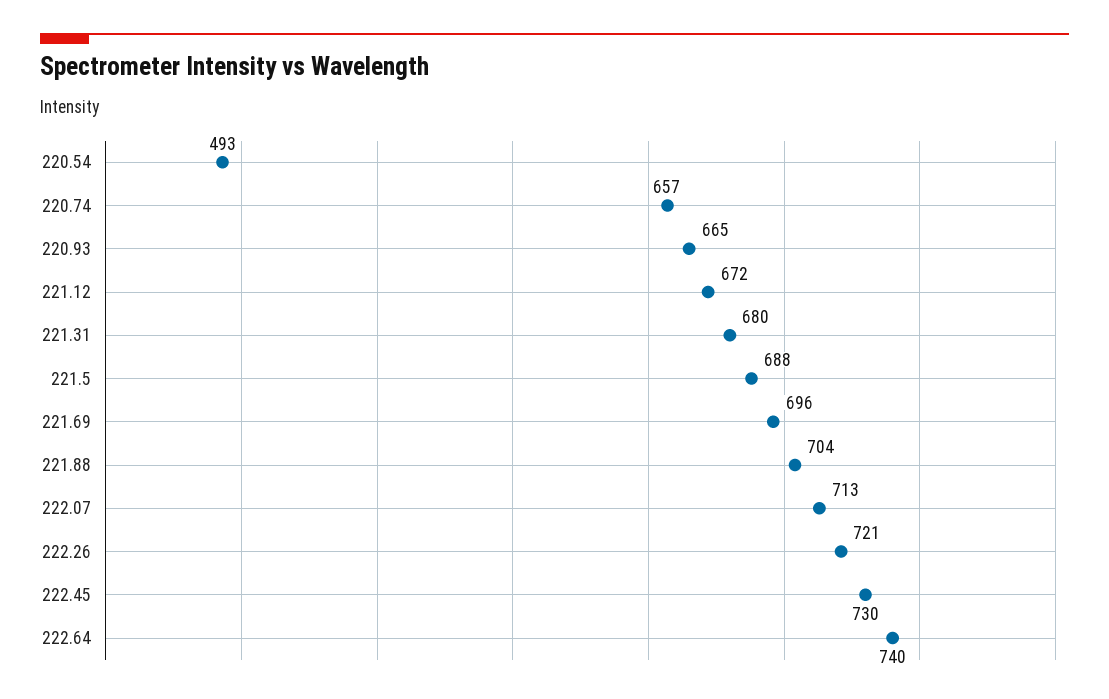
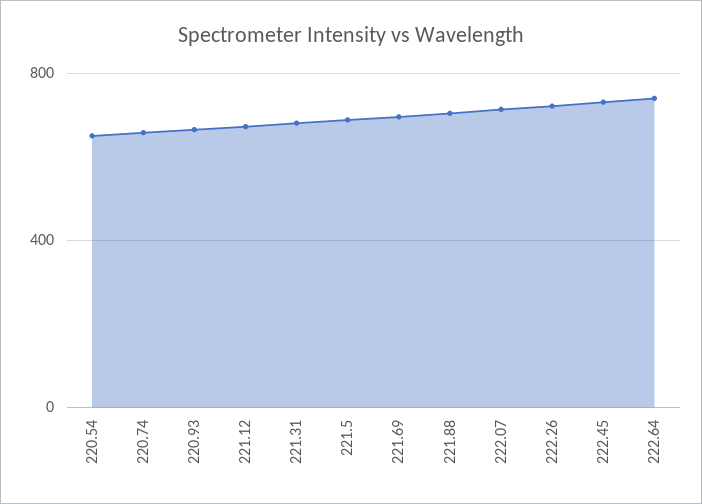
220.54: 493 -> 650

